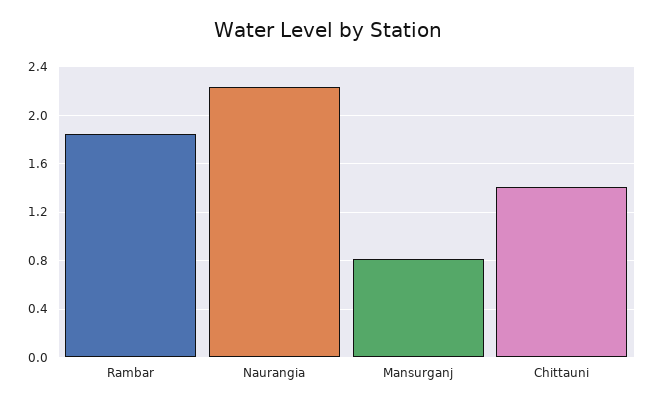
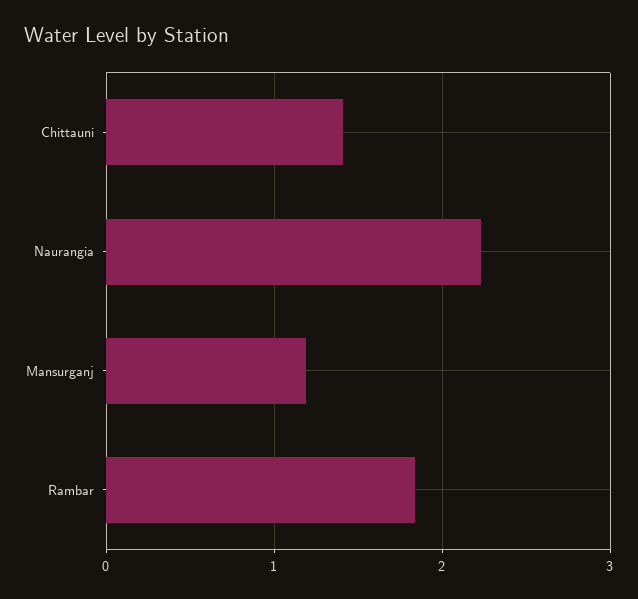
Mansurganj: 0.8 -> 1.2

